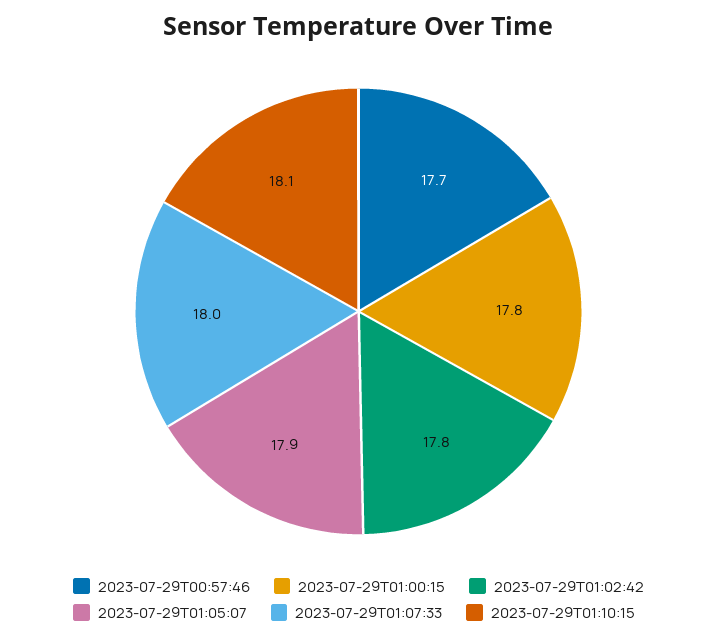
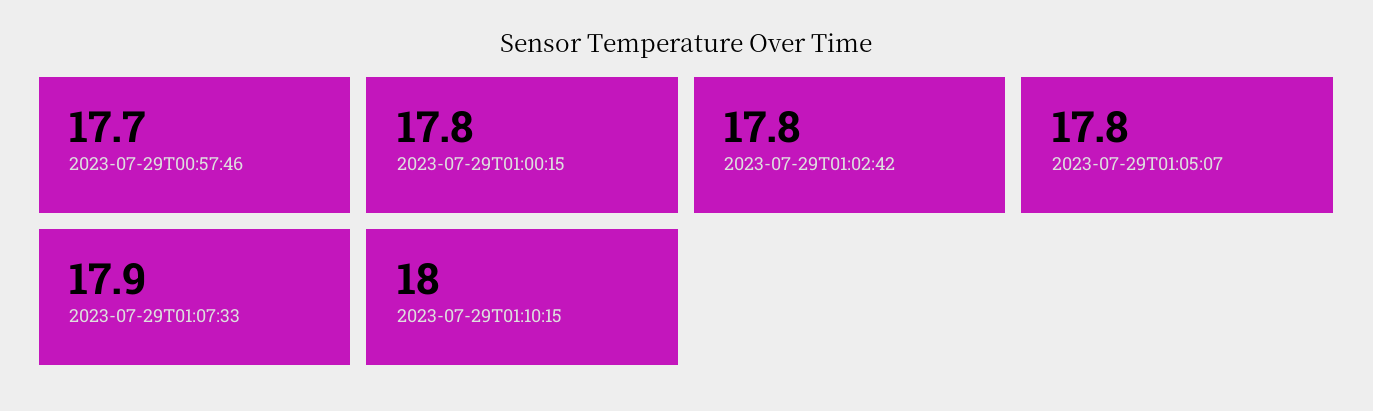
2023-07-29T01:05:07: 17.9 -> 17.8
2023-07-29T01:07:33: 18 -> 17.9
2023-07-29T01:10:15: 18.1 -> 18

